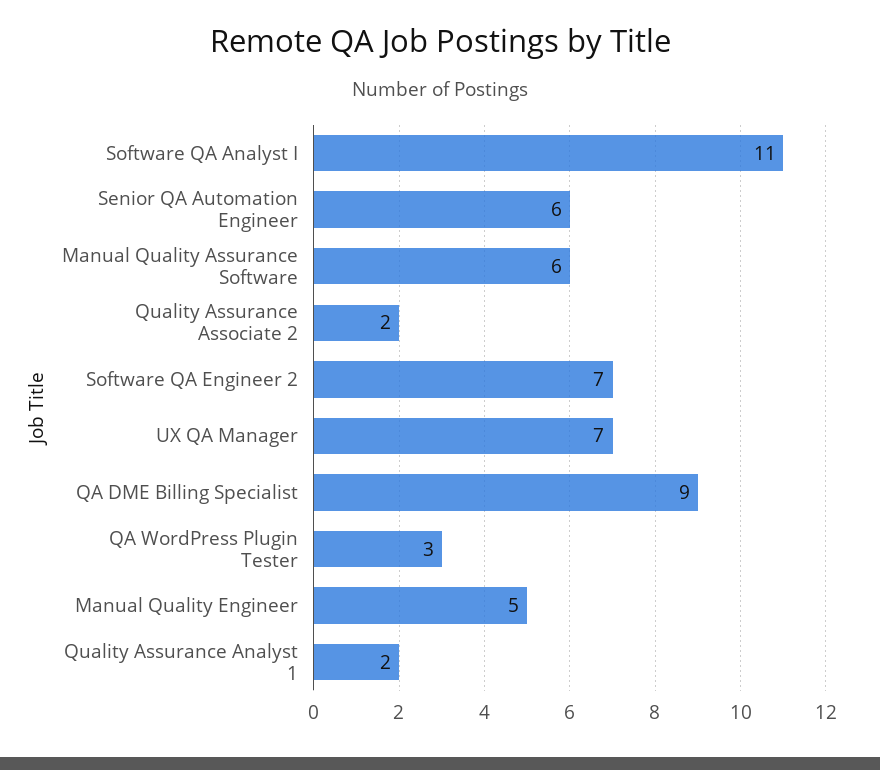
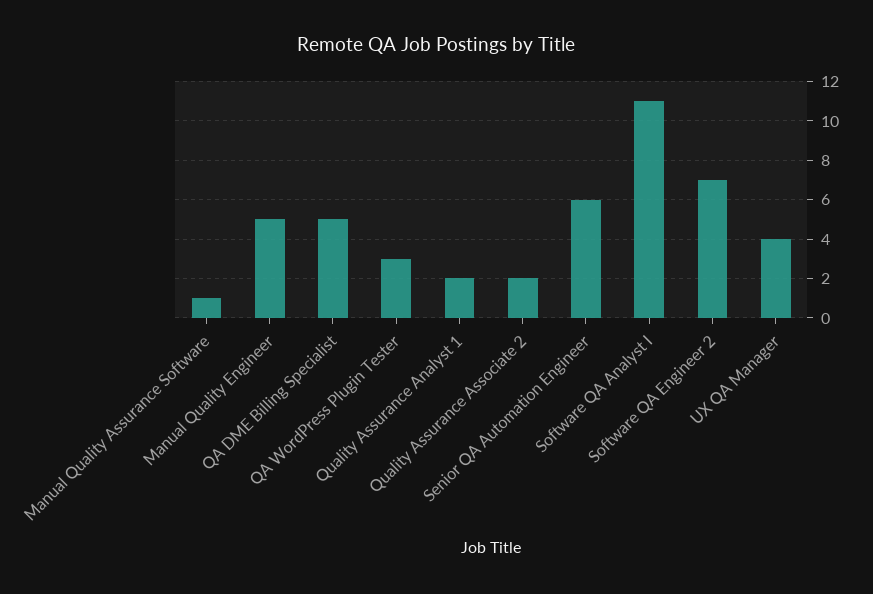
Manual Quality Assurance Software: 6 -> 1
UX QA Manager: 7 -> 4
QA DME Billing Specialist: 9 -> 5

